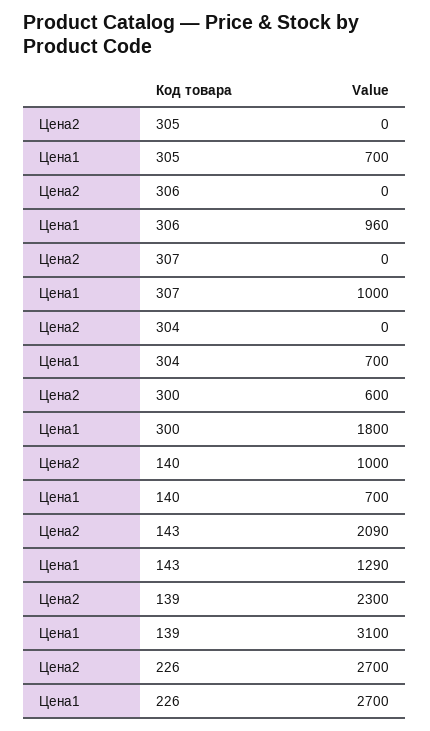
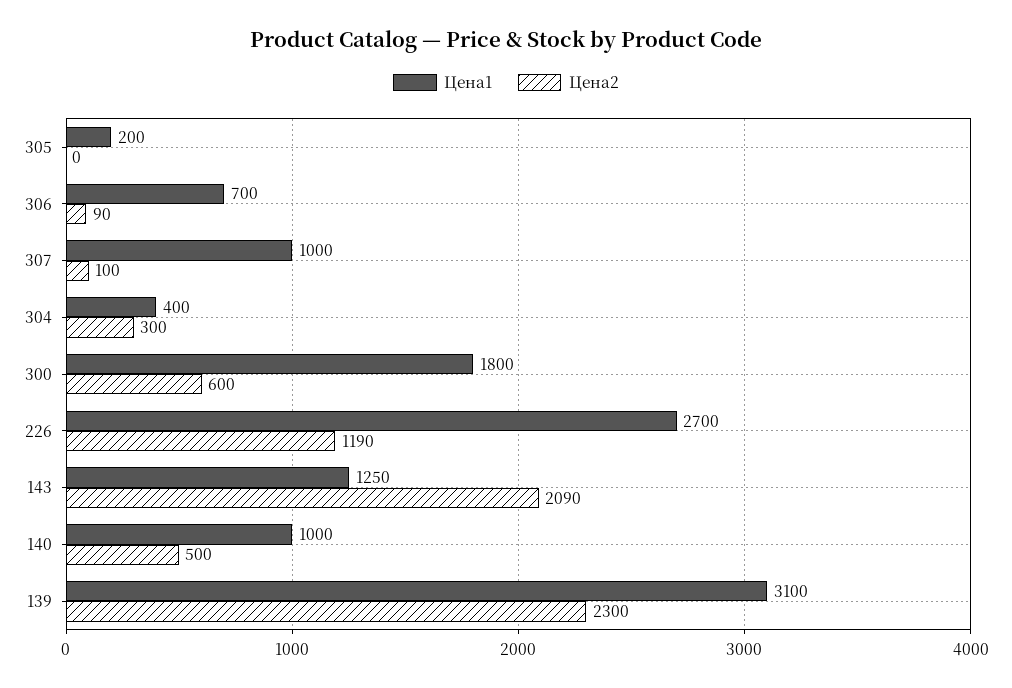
Цена1, 305: 700 -> 200
Цена2, 306: 0 -> 90
Цена1, 306: 960 -> 700
Цена2, 307: 0 -> 100
Цена2, 304: 0 -> 300
Цена1, 304: 700 -> 400
Цена2, 140: 1000 -> 500
Цена1, 140: 700 -> 1000
Цена1, 143: 1290 -> 1250
Цена2, 226: 2700 -> 1190

